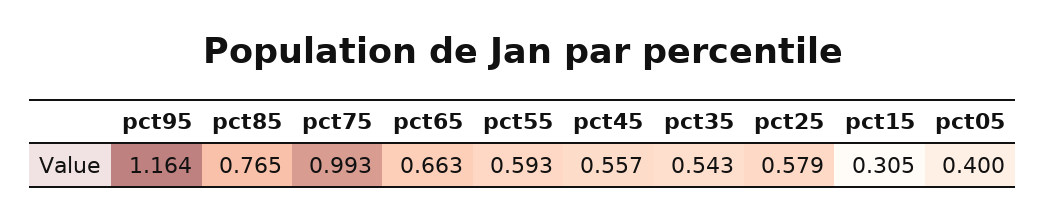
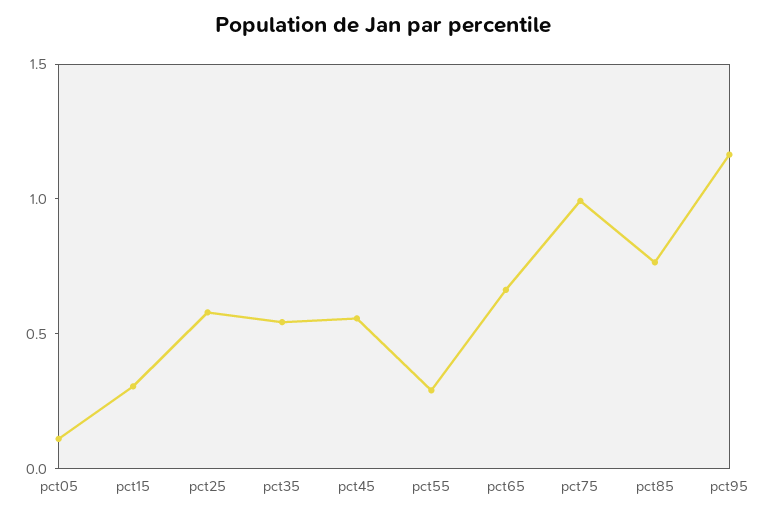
pct55: 0.593 -> 0.3
pct05: 0.4 -> 0.1

